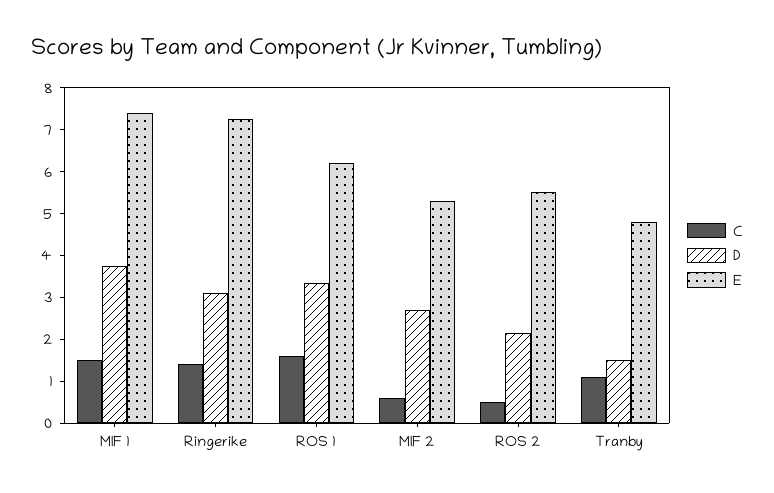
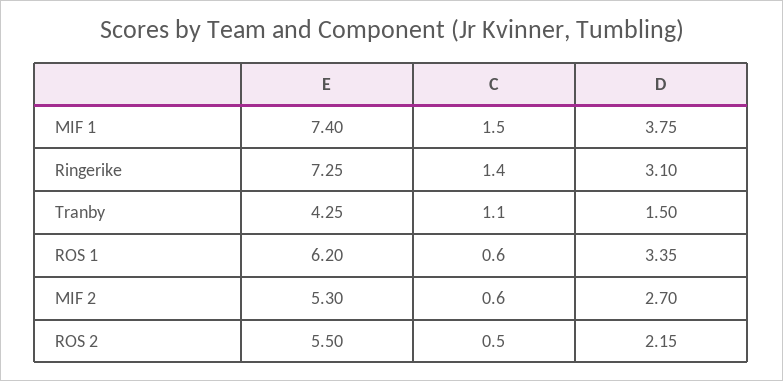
C, ROS 1: 1.6 -> 0.6
E, Tranby: 4.8 -> 4.25

